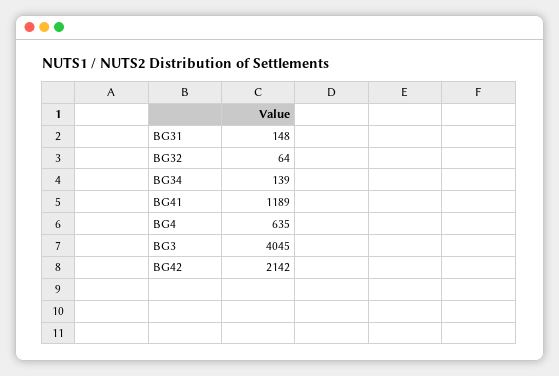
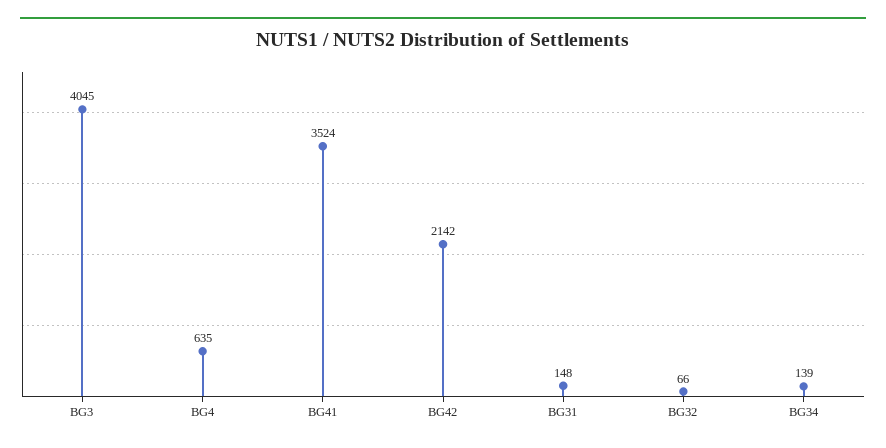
BG32: 64 -> 66
BG41: 1189 -> 3524

